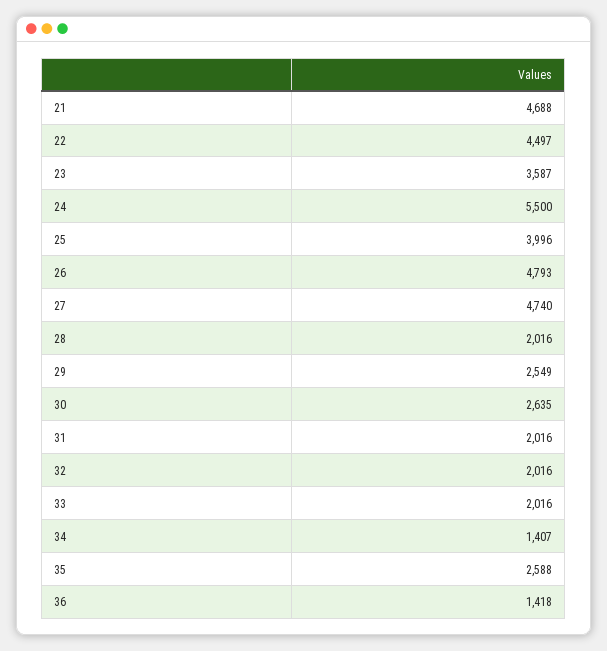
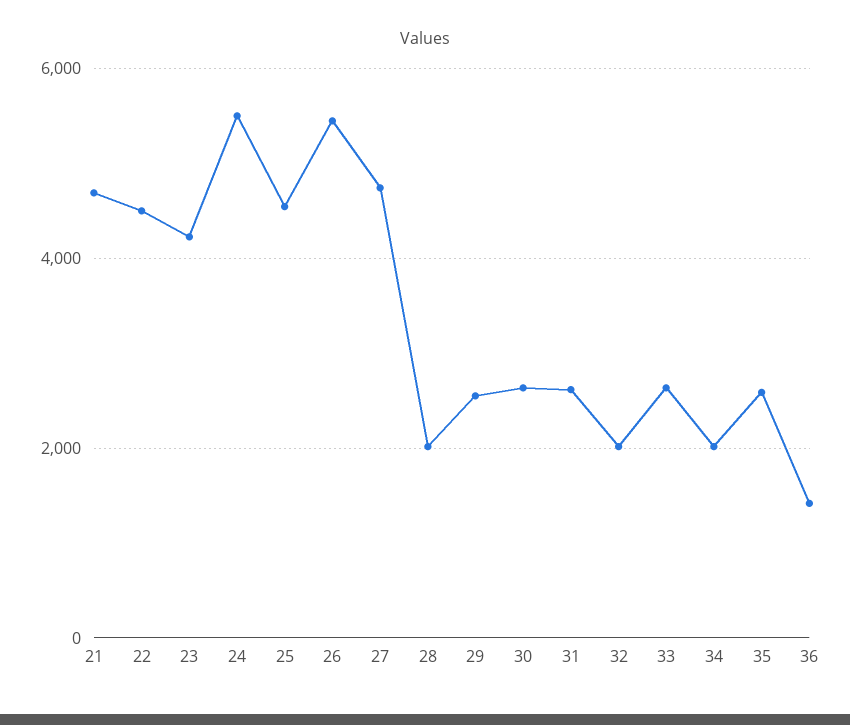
23: 3587 -> 4200
25: 3996 -> 4600
26: 4793 -> 5400
31: 2016 -> 2600
33: 2016 -> 2600
34: 1407 -> 2000

